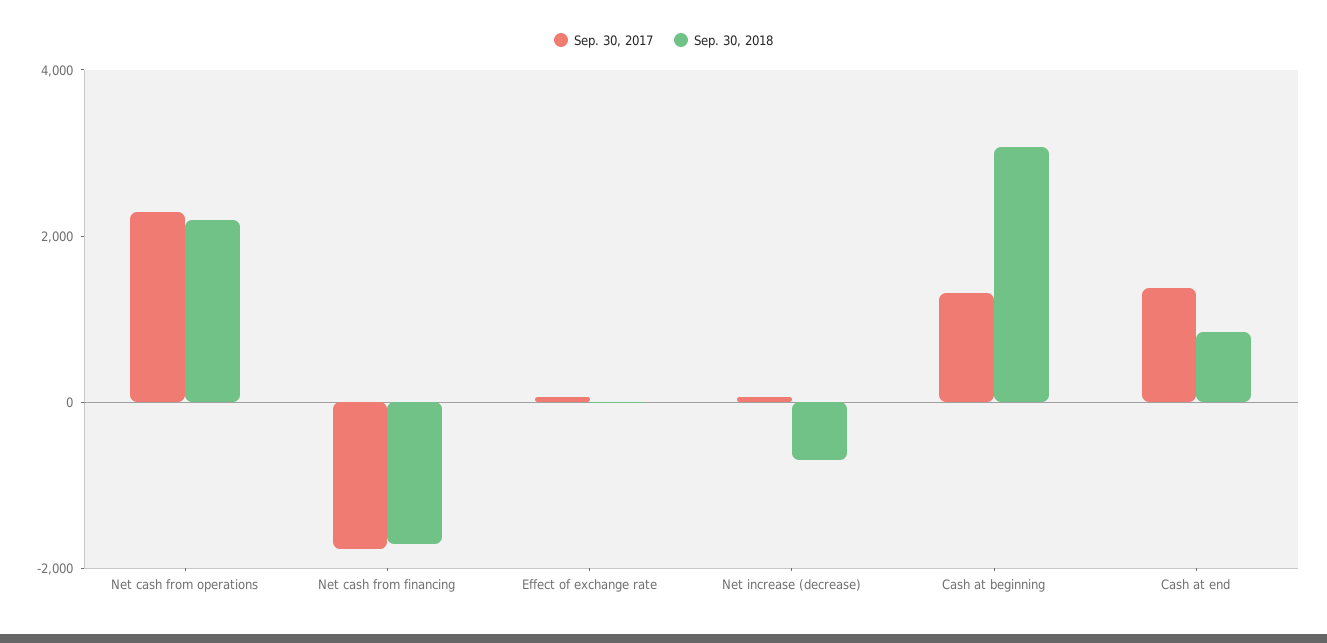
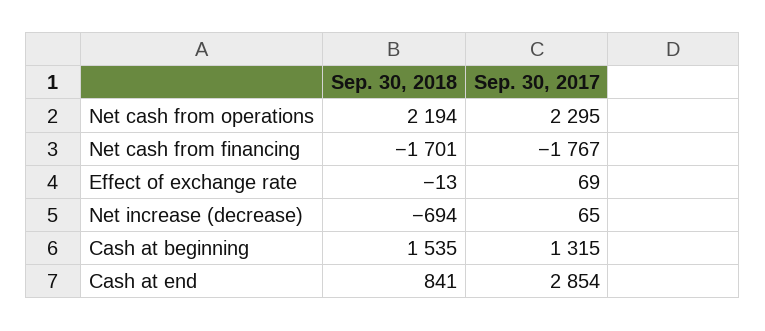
Sep. 30, 2018, Cash at beginning: 3000 -> 1535
Sep. 30, 2017, Cash at end: 1500 -> 2854

